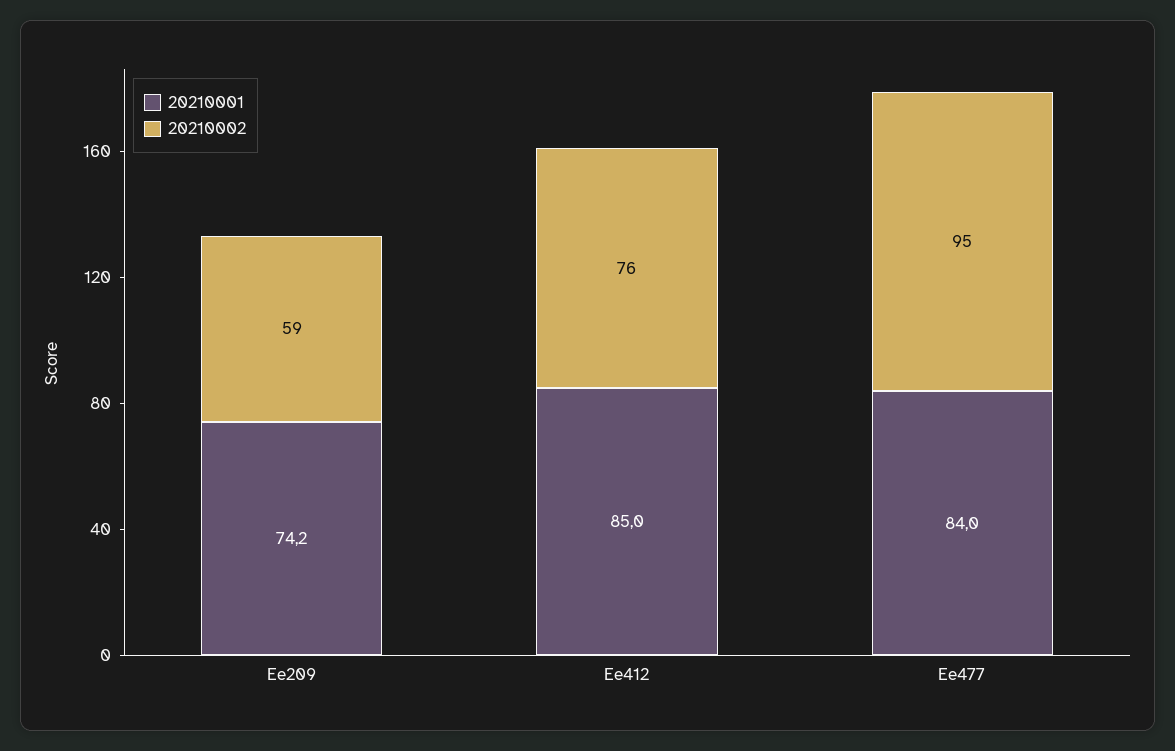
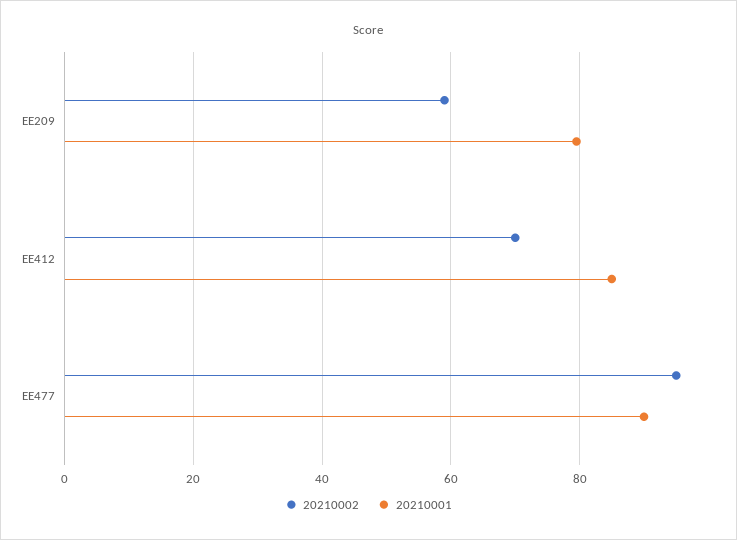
20210001, Ee209: 74.2 -> 80
20210002, Ee412: 76 -> 70
20210001, Ee477: 84 -> 90

